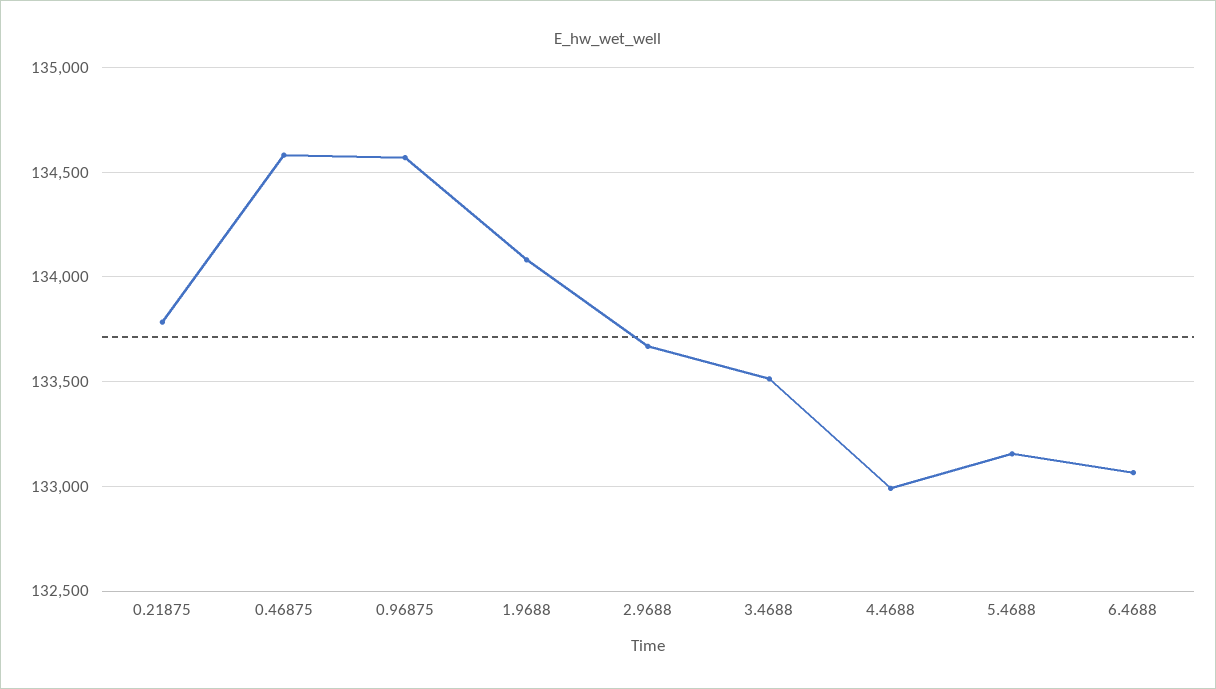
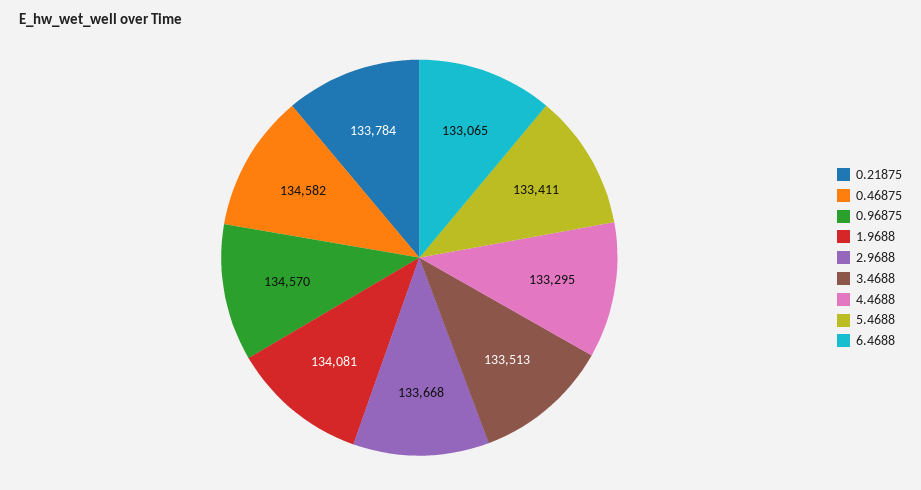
4.4688: 133000 -> 133295
5.4688: 133150 -> 133411

